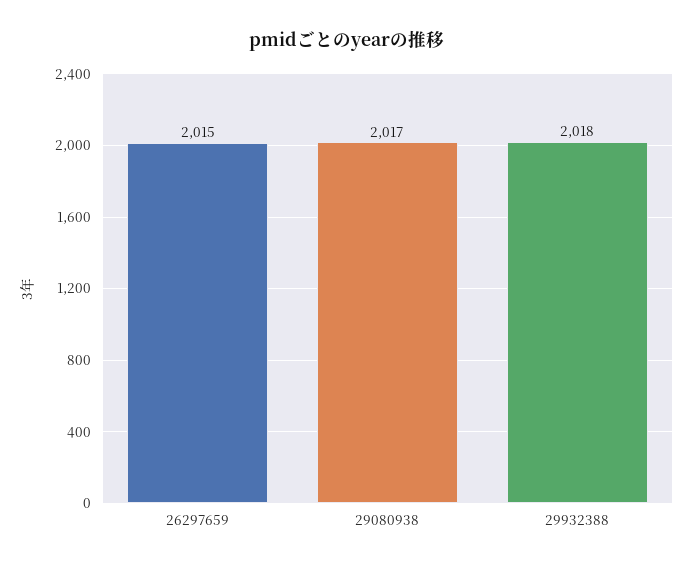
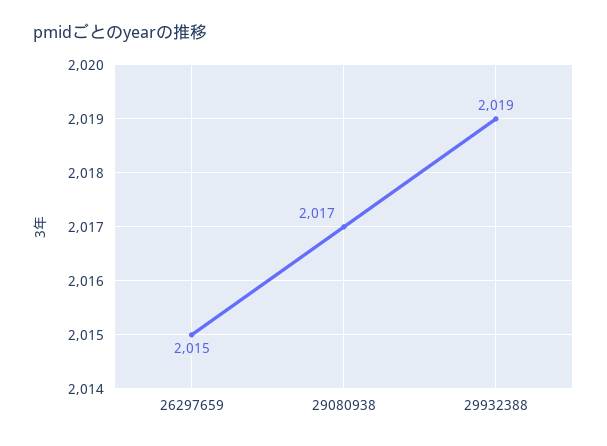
29932388: 2018 -> 2019

